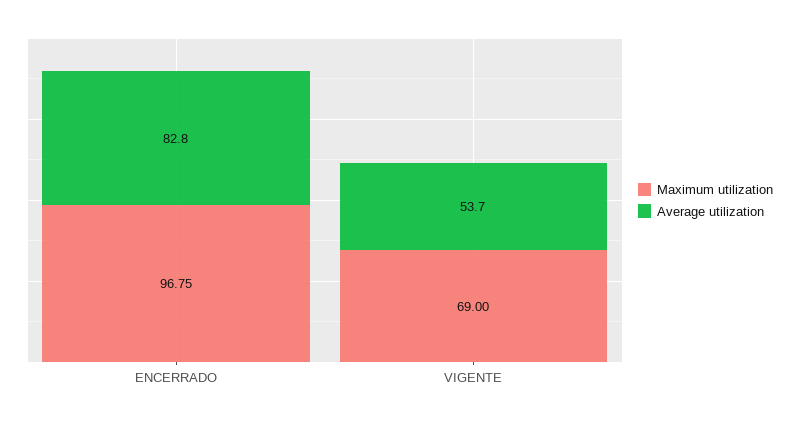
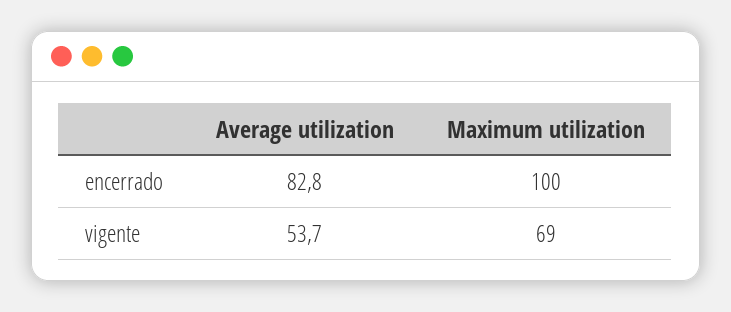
Maximum utilization, ENCERRADO: 96.75 -> 100

